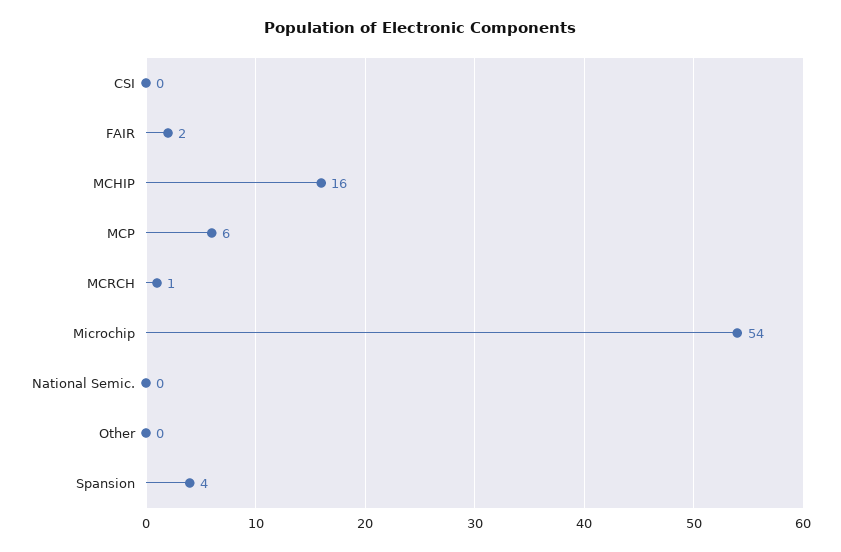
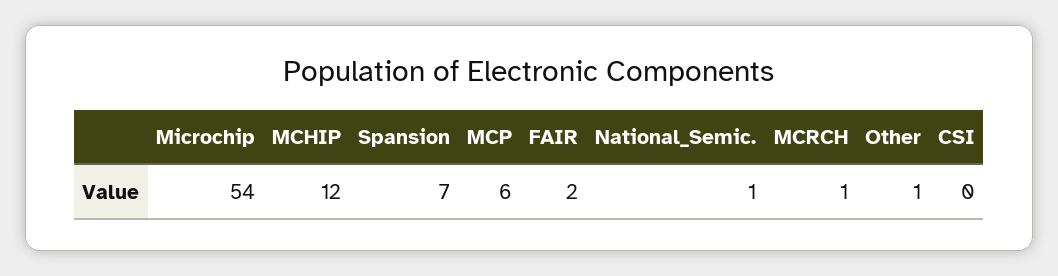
MCHIP: 16 -> 12
National Semic.: 0 -> 1
Other: 0 -> 1
Spansion: 4 -> 7

